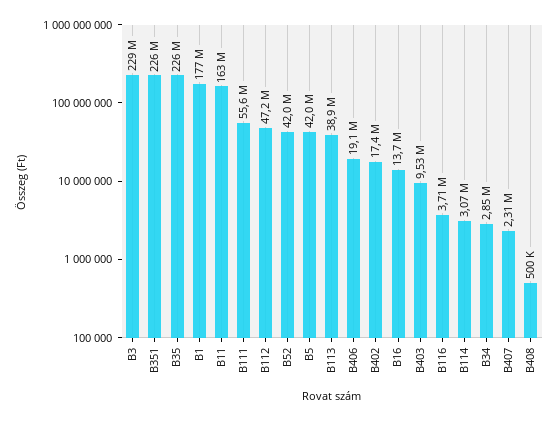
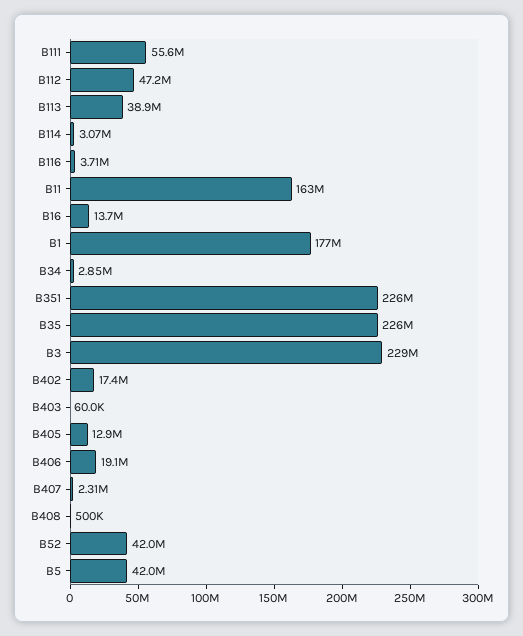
B403: 9530000 -> 60000
B405: none -> 12900000

